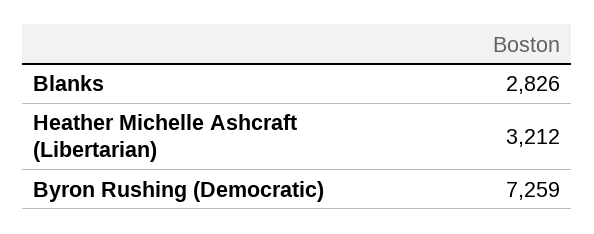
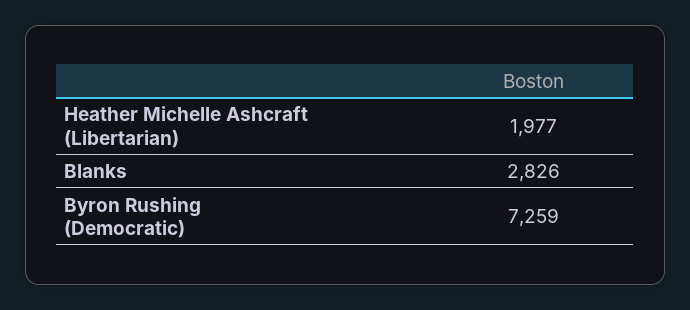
Heather Michelle Ashcraft (Libertarian): 3212 -> 1977

